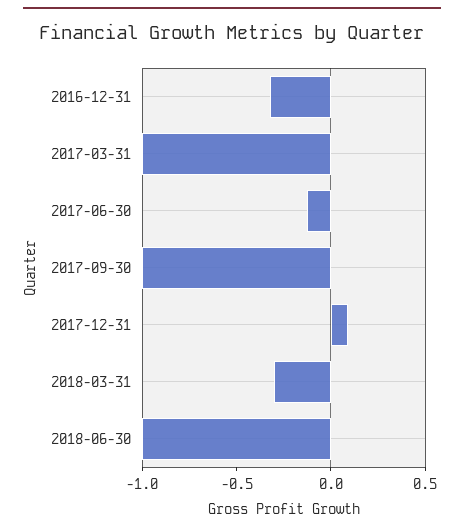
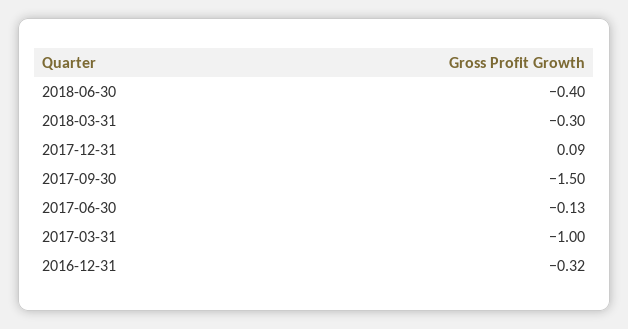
2017-09-30: -1 -> -1.5
2018-06-30: -1 -> -0.4

